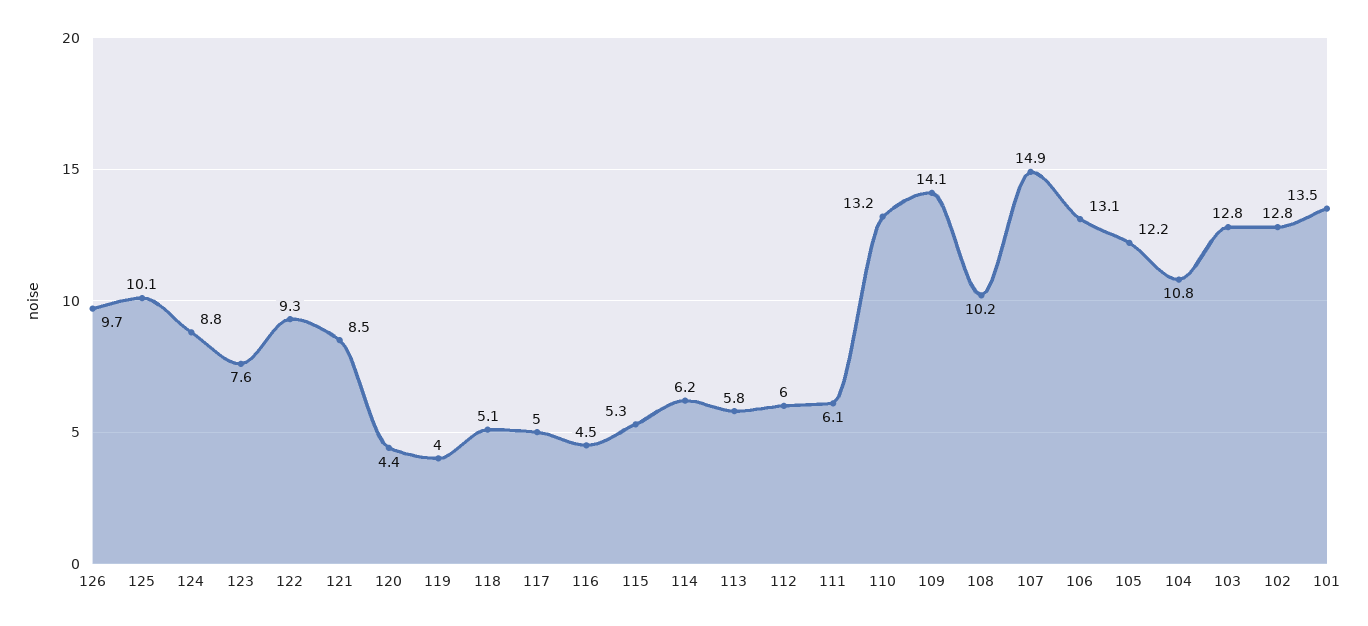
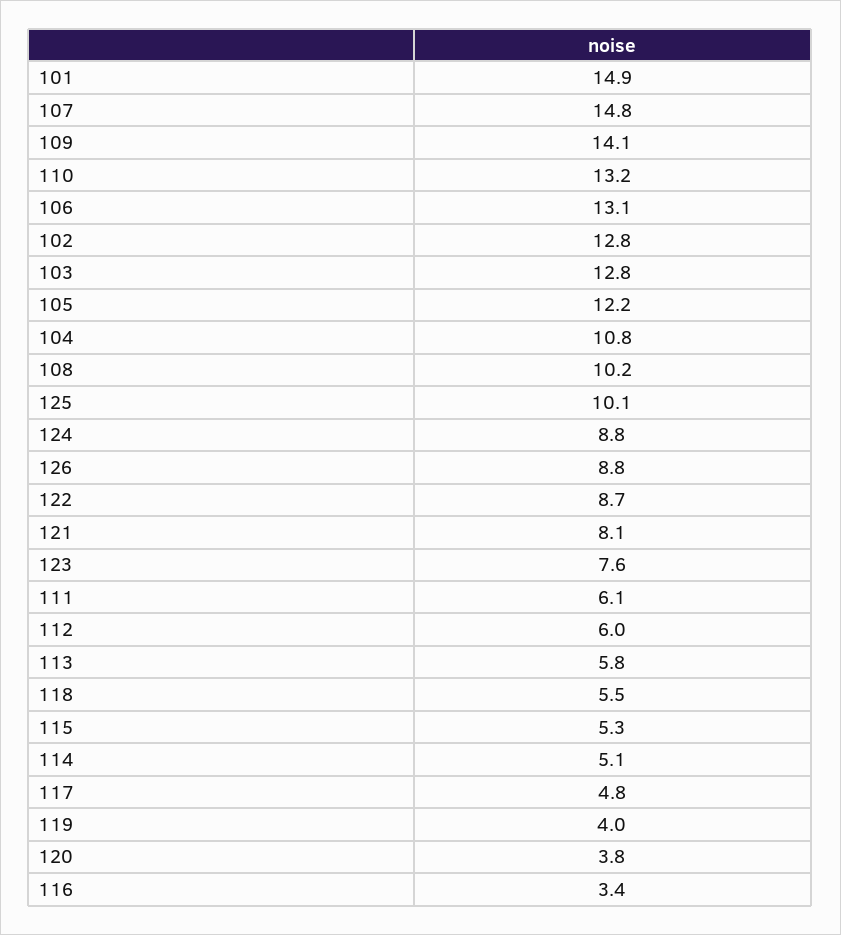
126: 9.7 -> 8.8
122: 9.3 -> 8.7
121: 8.5 -> 8.1
120: 4.4 -> 3.8
118: 5.1 -> 5.5
117: 5 -> 4.8
116: 4.5 -> 3.4
114: 6.2 -> 5.1
107: 14.9 -> 14.8
101: 13.5 -> 14.9

